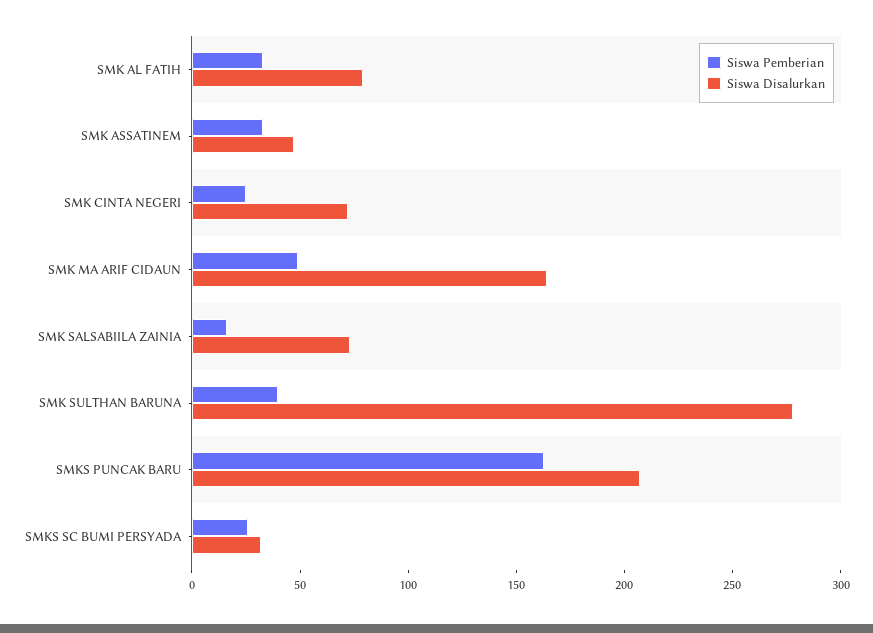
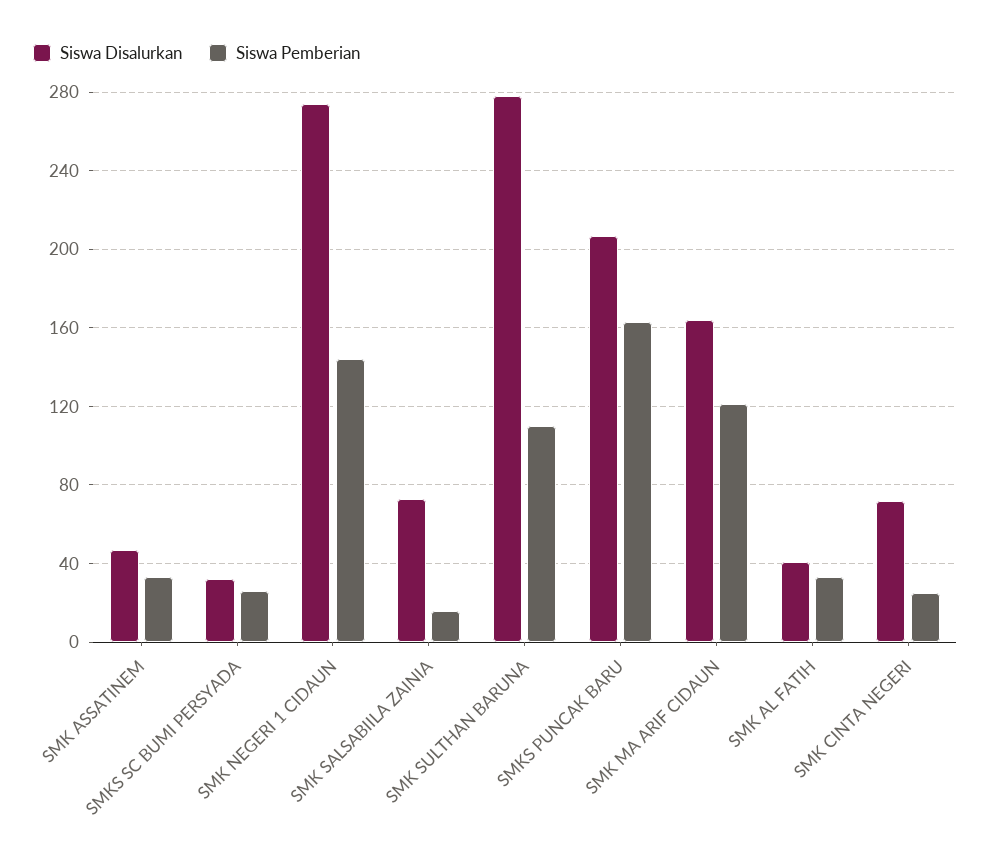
Siswa Disalurkan, SMK AL FATIH: 80 -> 40
Siswa Pemberian, SMK MA ARIF CIDAUN: 50 -> 120
Siswa Pemberian, SMK SULTHAN BARUNA: 40 -> 110
Siswa Disalurkan, SMK NEGERI 1 CIDAUN: none -> 275
Siswa Pemberian, SMK NEGERI 1 CIDAUN: none -> 145

